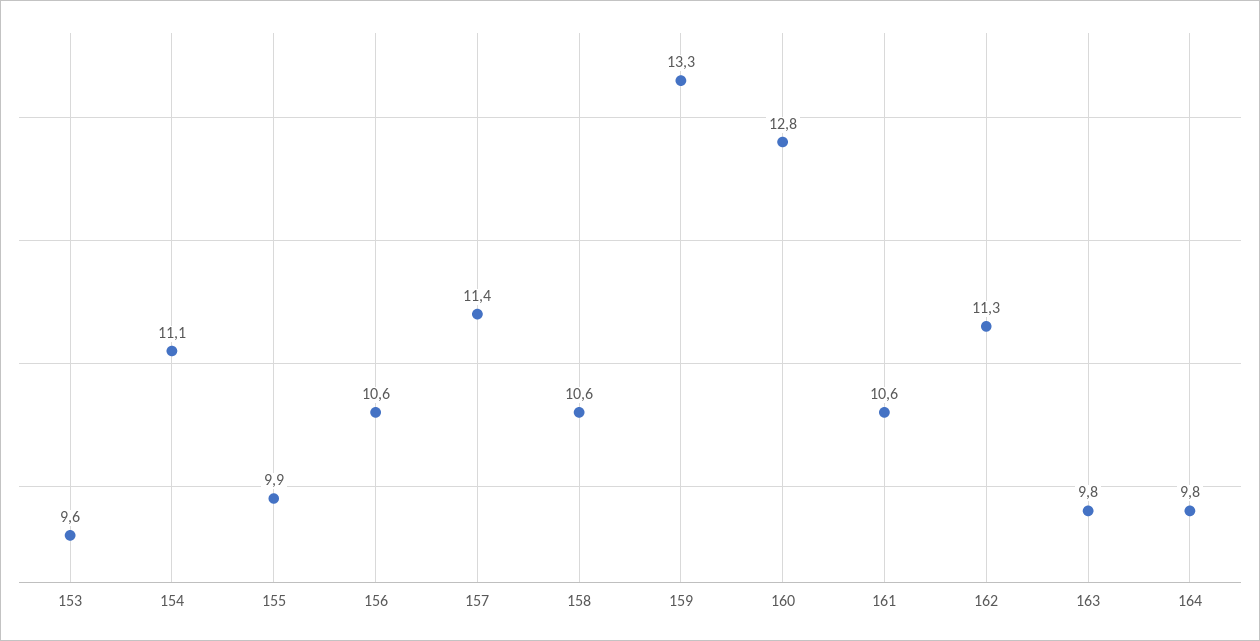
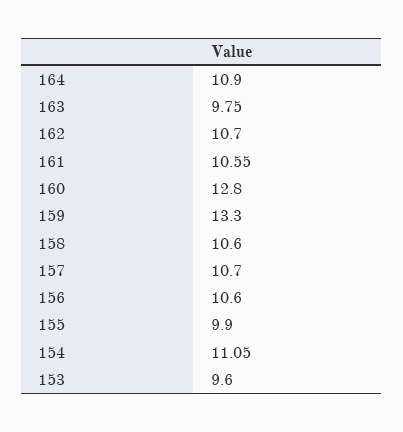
157: 11.4 -> 10.7
162: 11.3 -> 10.7
164: 9.8 -> 10.9

